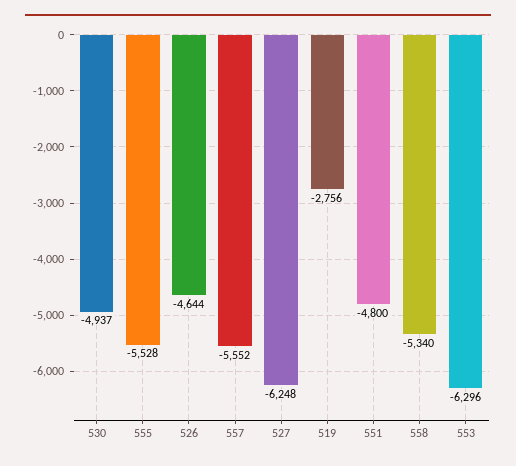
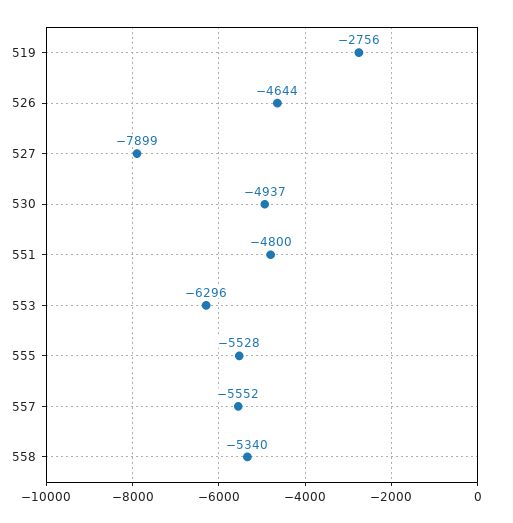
527: -6248 -> -7899

